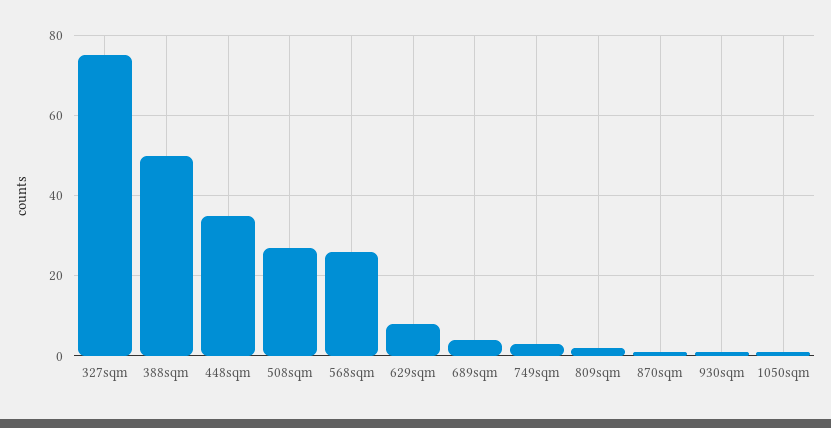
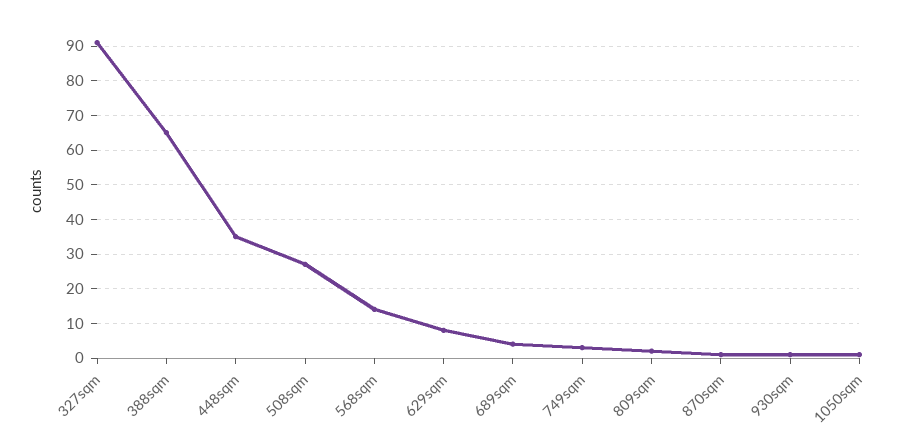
327sqm: 75 -> 90
388sqm: 50 -> 65
568sqm: 25 -> 15

